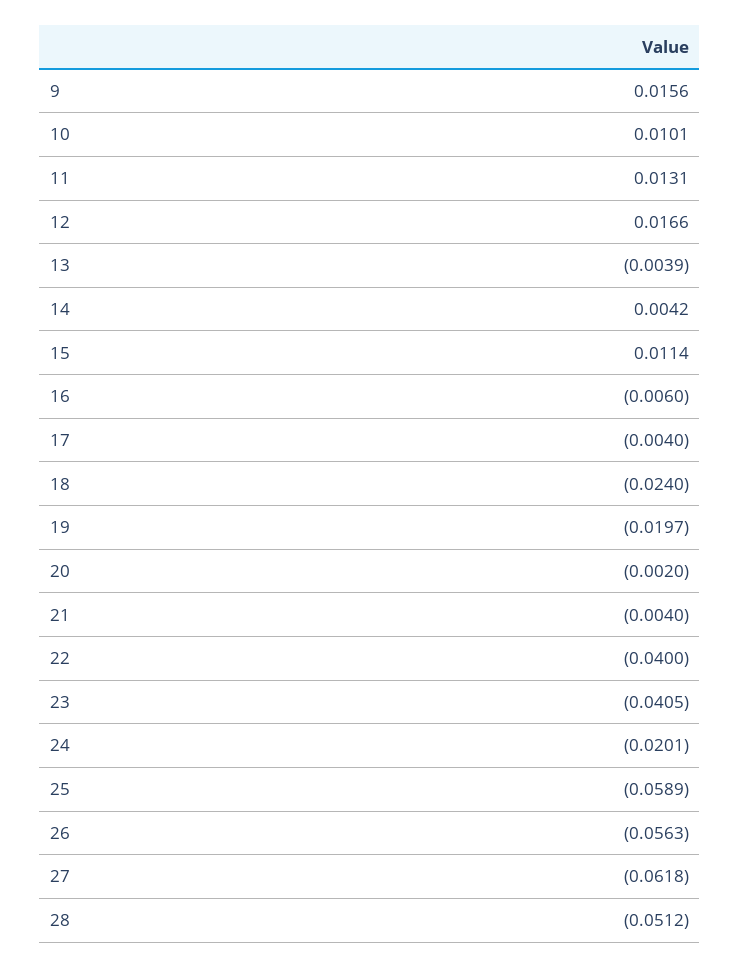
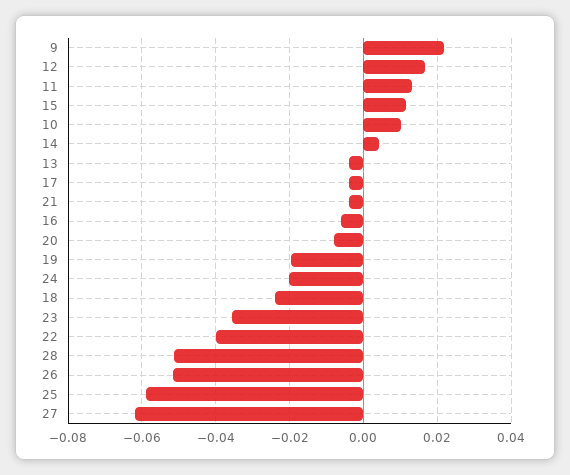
9: 0.0156 -> 0.022
20: -0.002 -> -0.008
23: -0.0405 -> -0.036
26: -0.0563 -> -0.052

